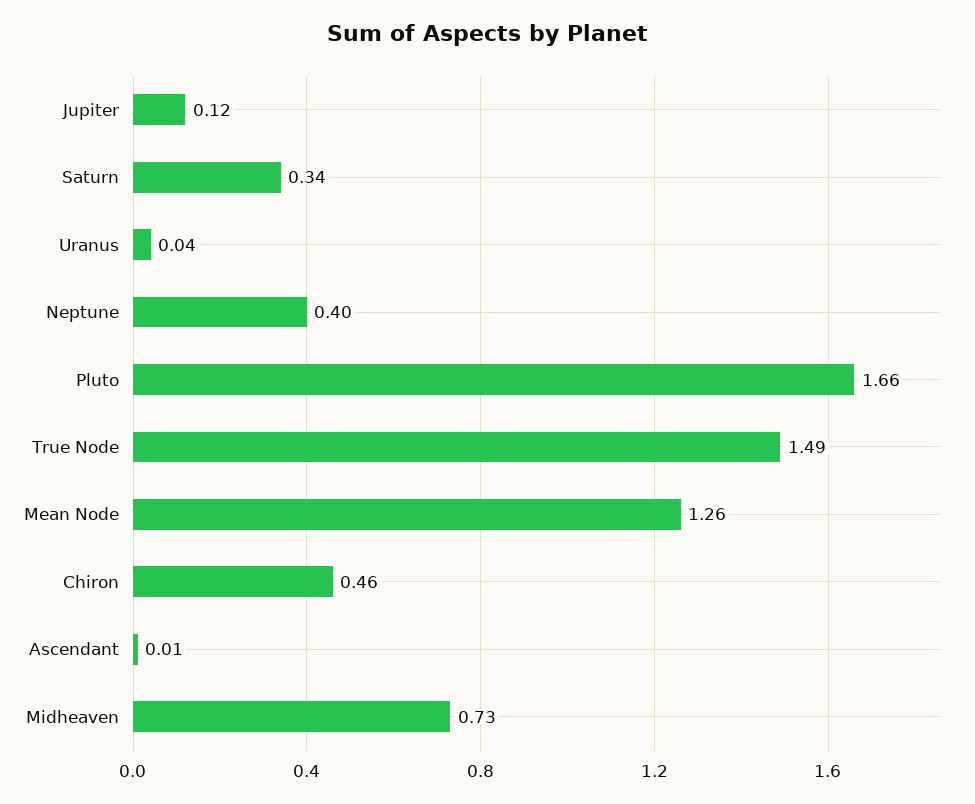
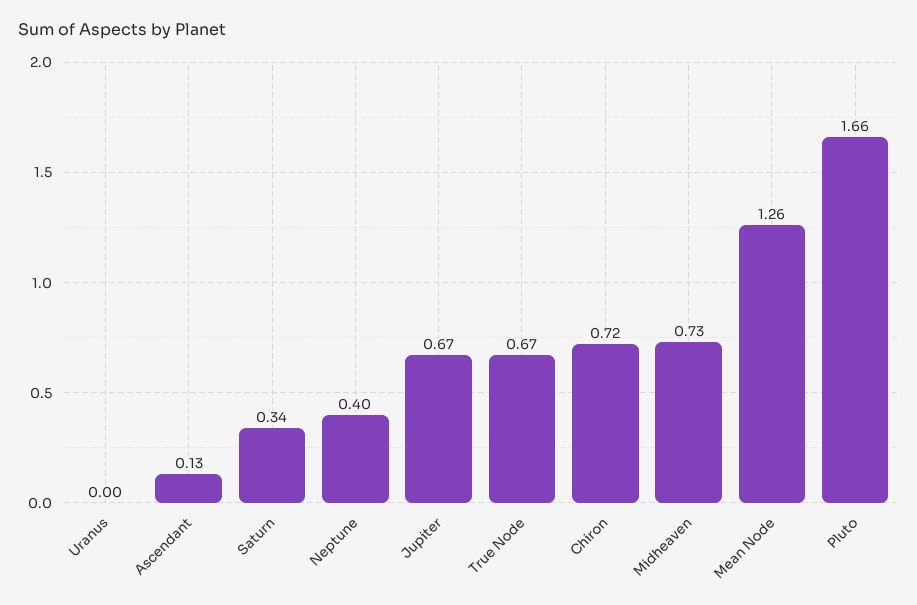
Jupiter: 0.12 -> 0.67
Uranus: 0.04 -> 0
True Node: 1.49 -> 0.67
Chiron: 0.46 -> 0.72
Ascendant: 0.01 -> 0.13

